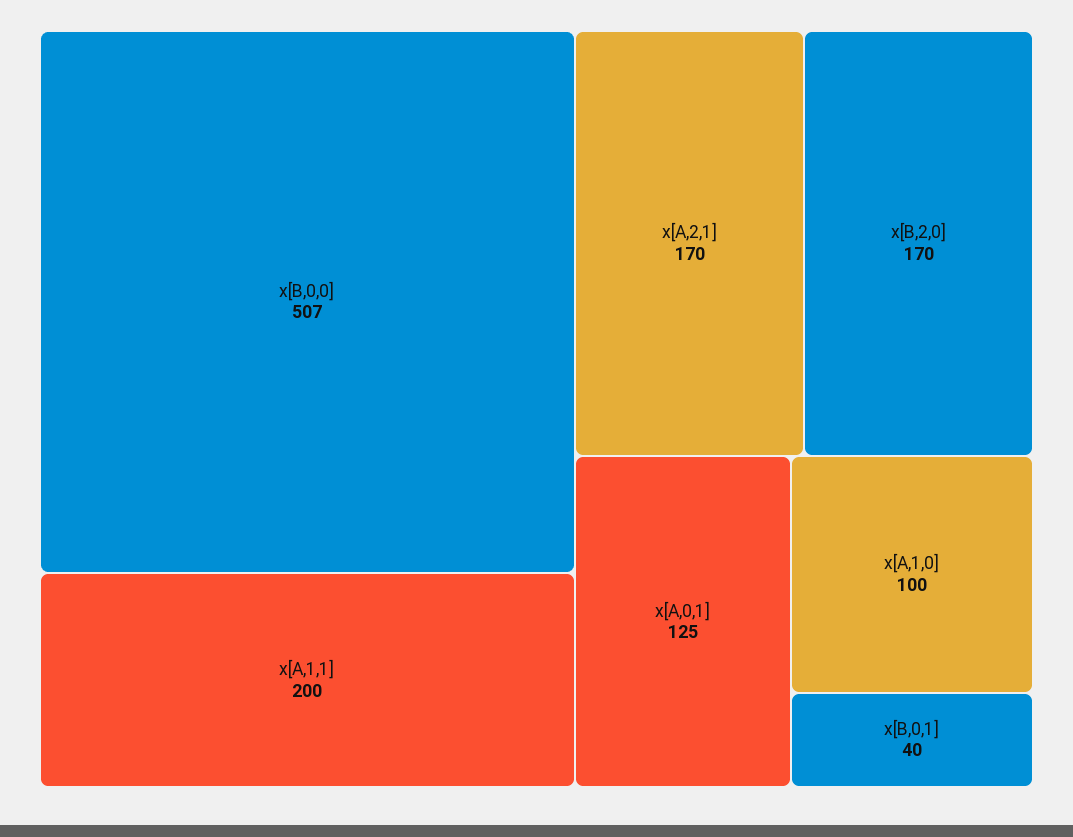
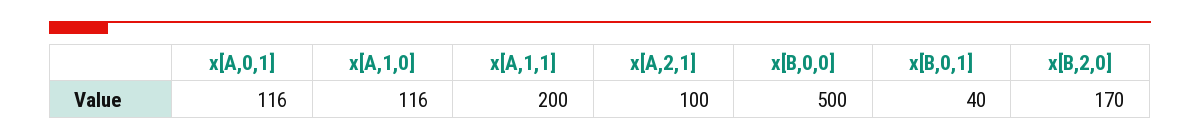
x[B,0,0]: 507 -> 500
x[A,2,1]: 170 -> 100
x[A,0,1]: 125 -> 116
x[A,1,0]: 100 -> 116

